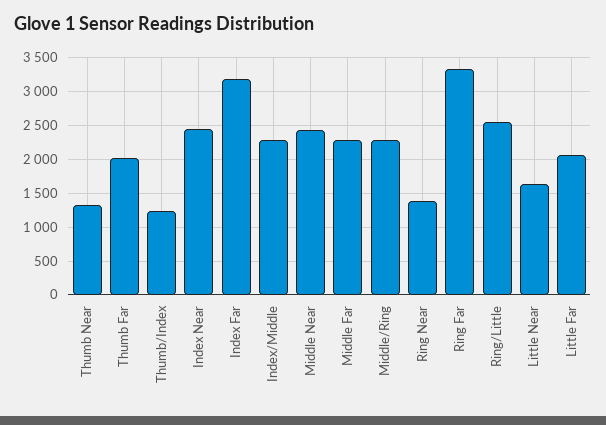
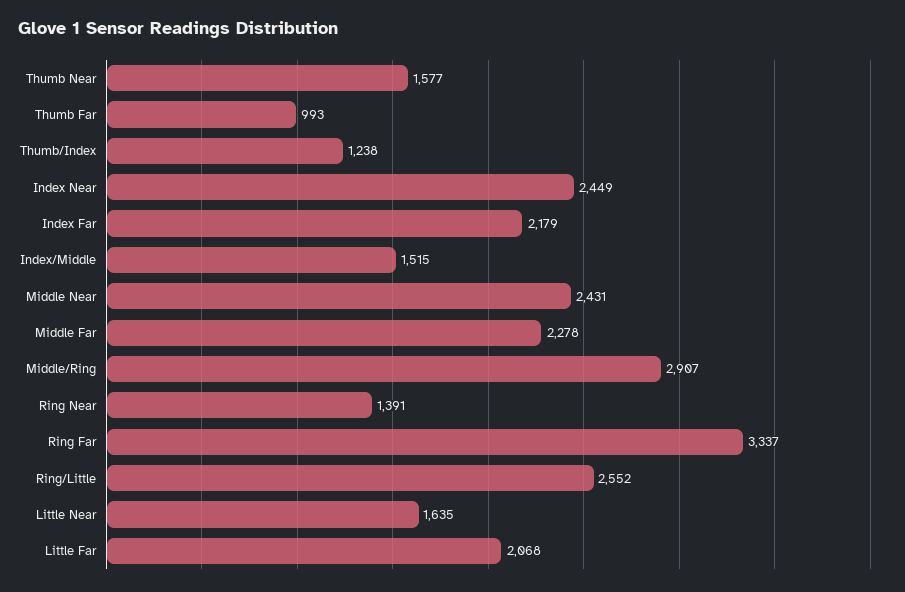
Thumb Near: 1300 -> 1577
Thumb Far: 2000 -> 993
Index Far: 3200 -> 2179
Index/Middle: 2300 -> 1515
Middle/Ring: 2300 -> 2907

